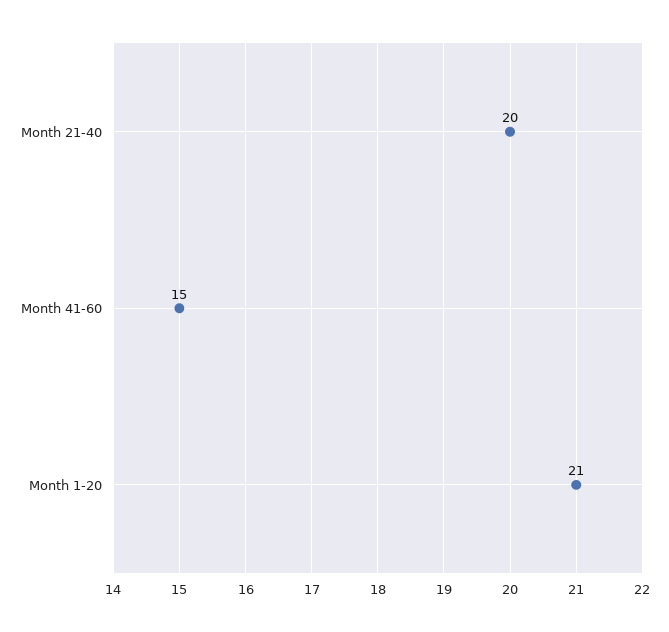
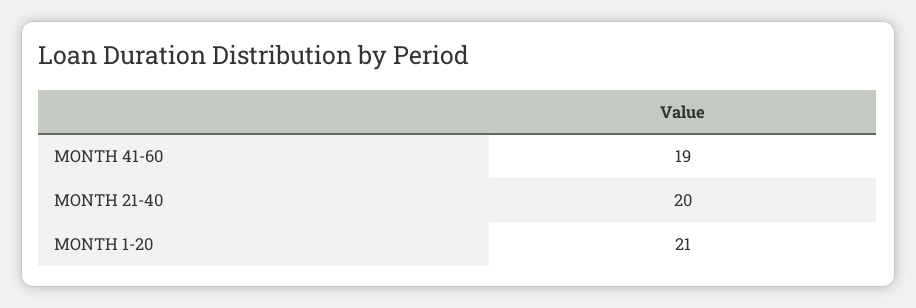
Month 41-60: 15 -> 19

